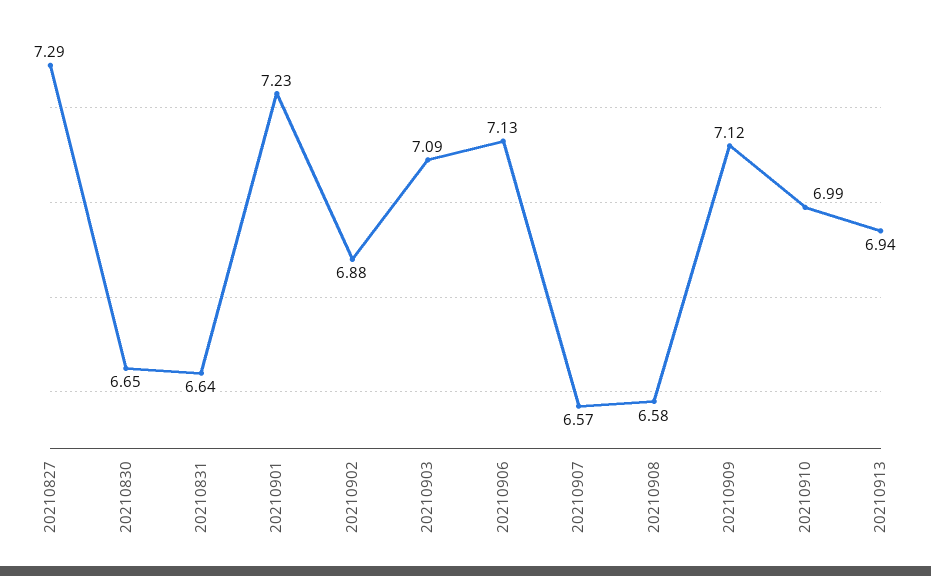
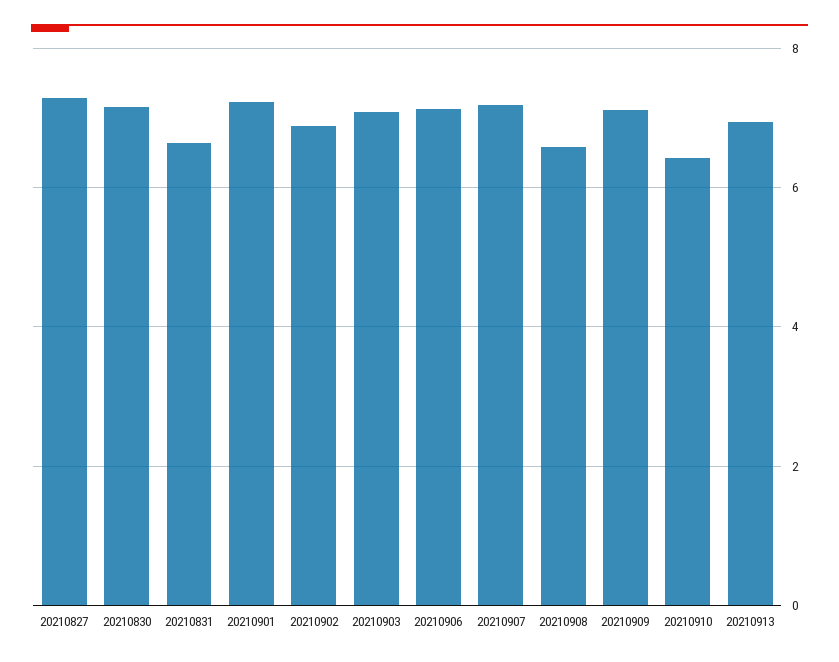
20210830: 6.65 -> 7.2
20210907: 6.57 -> 7.2
20210910: 6.99 -> 6.4

